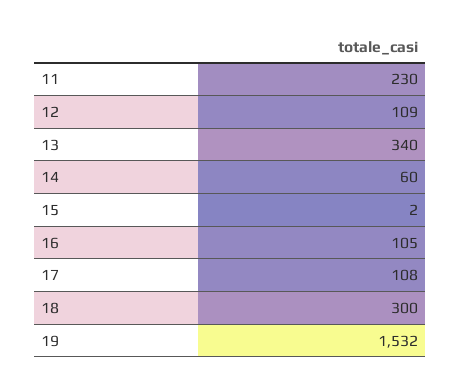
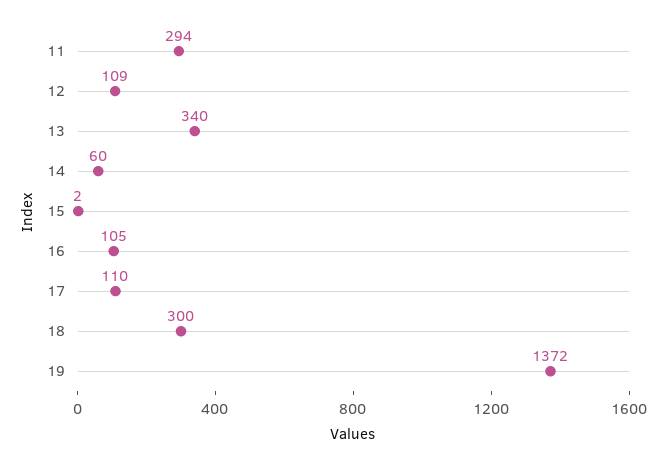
11: 230 -> 294
17: 108 -> 110
19: 1532 -> 1372

